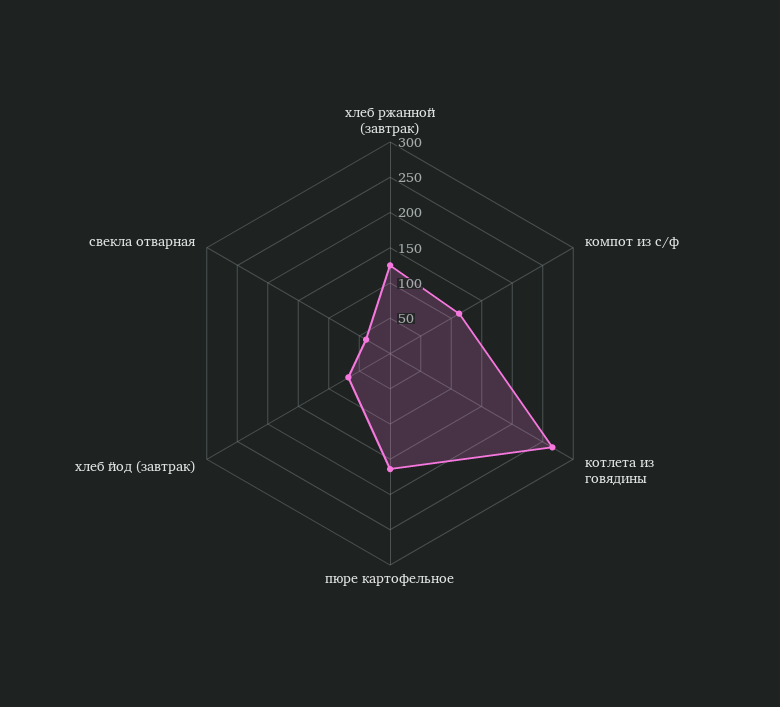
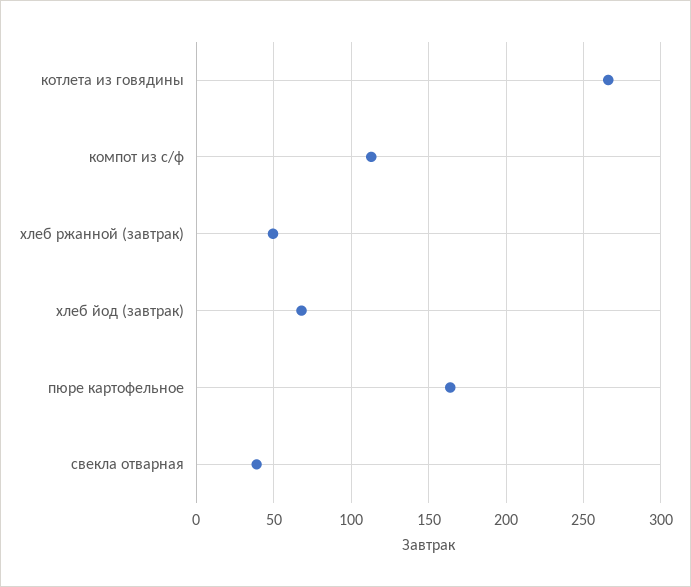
хлеб ржанной (завтрак): 125 -> 50

